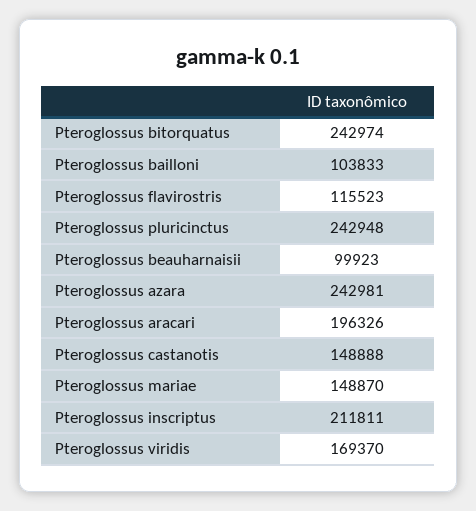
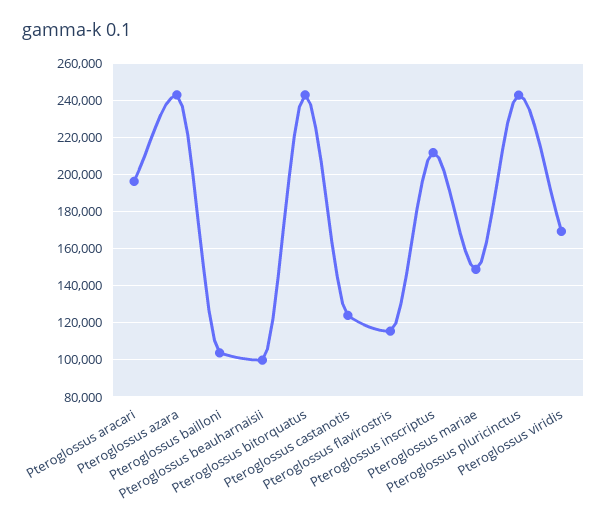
Pteroglossus castanotis: 148888 -> 125000

